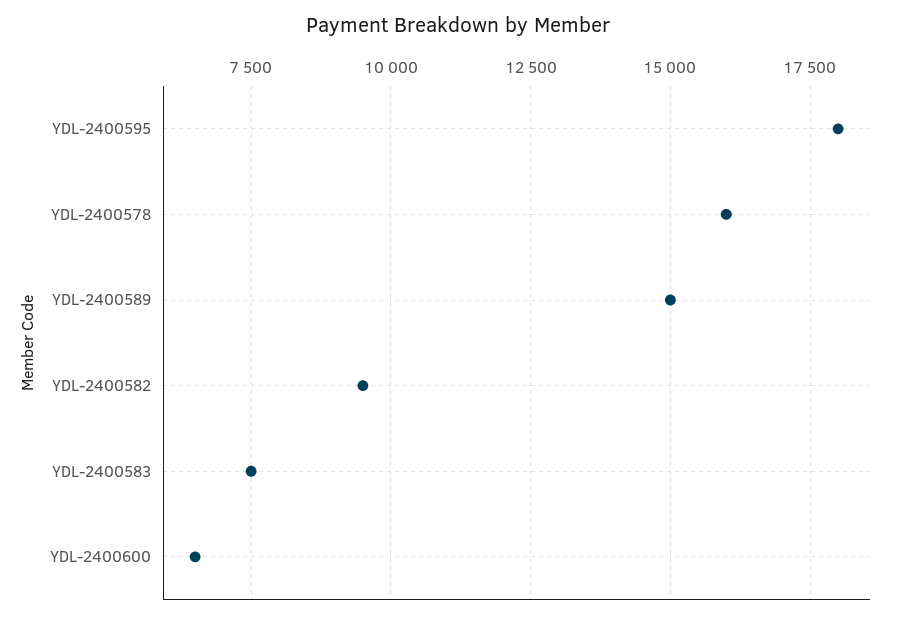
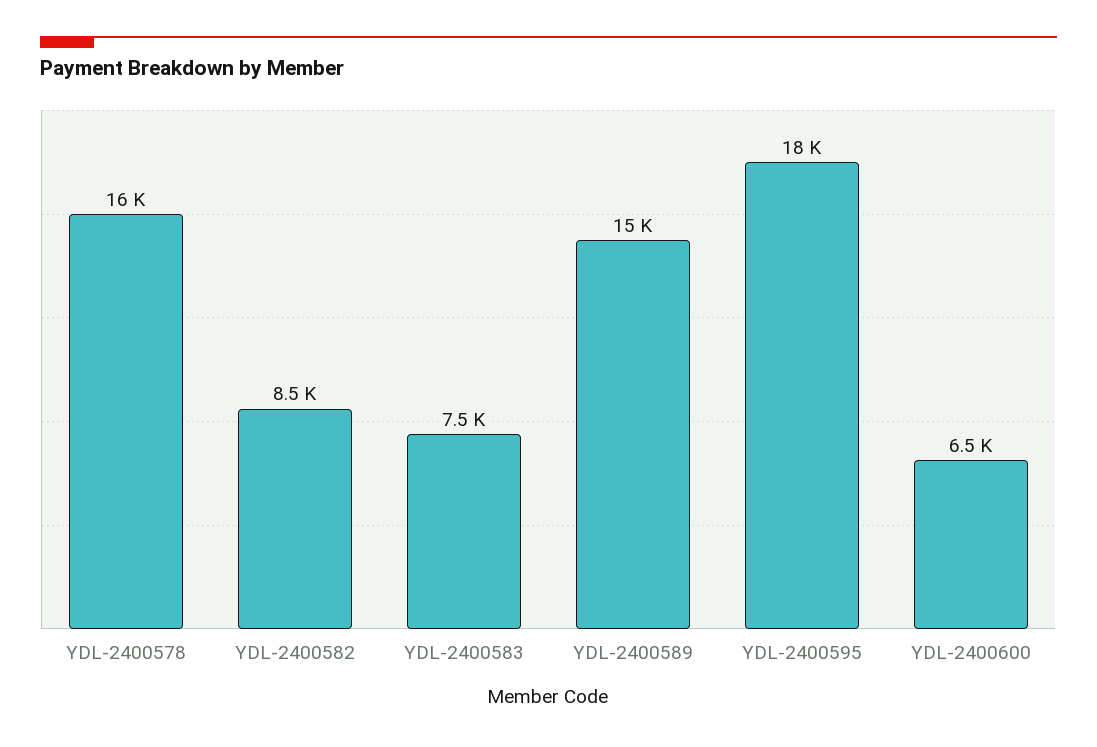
YDL-2400582: 9500 -> 8500

